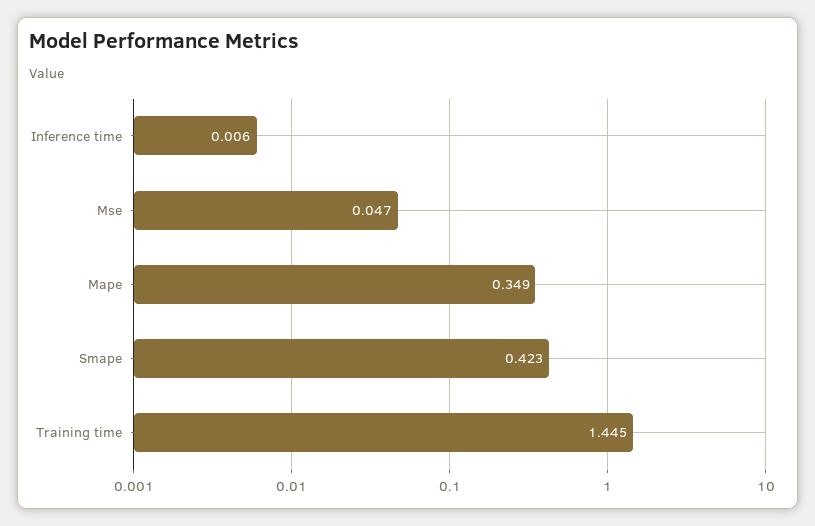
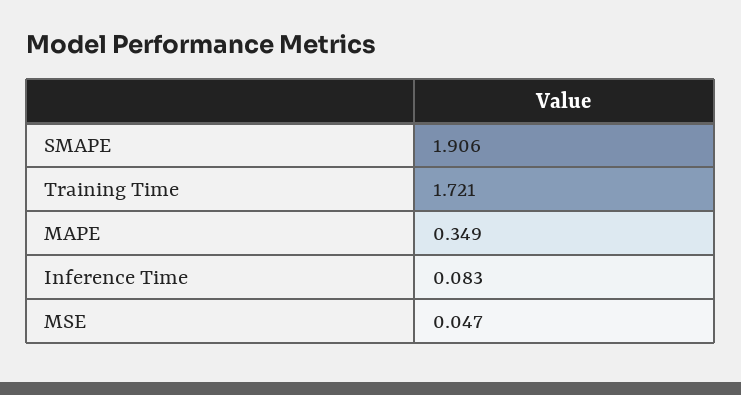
Inference time: 0.006 -> 0.083
Smape: 0.423 -> 1.906
Training time: 1.445 -> 1.721

